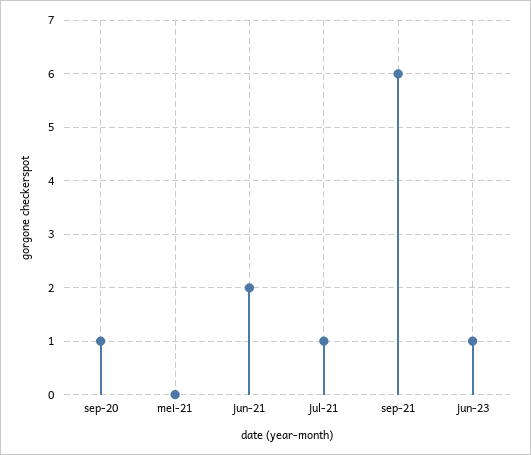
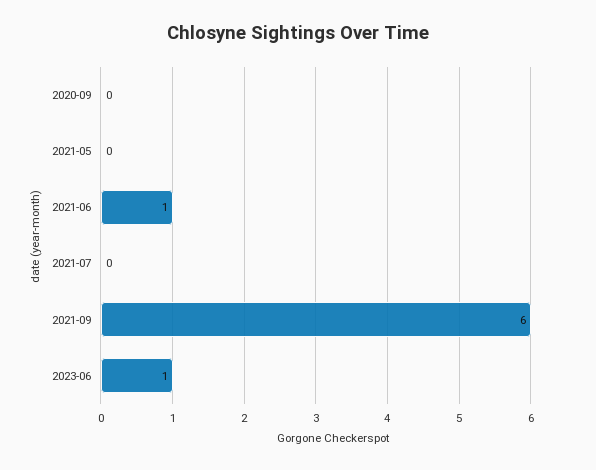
sep-20: 1 -> 0
jun-21: 2 -> 1
jul-21: 1 -> 0

